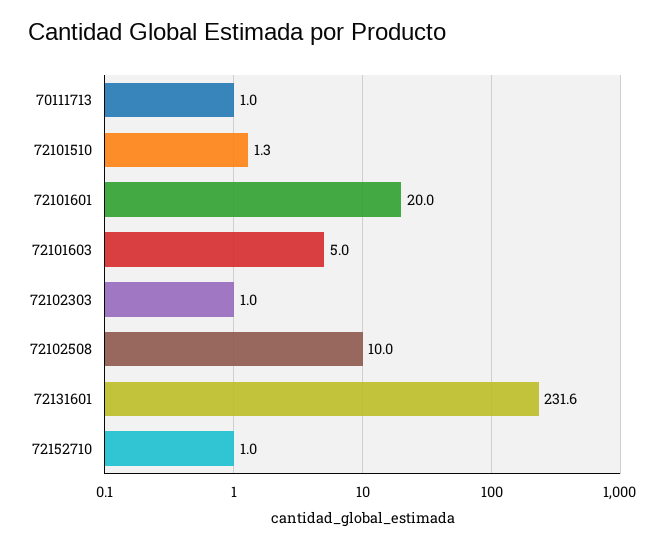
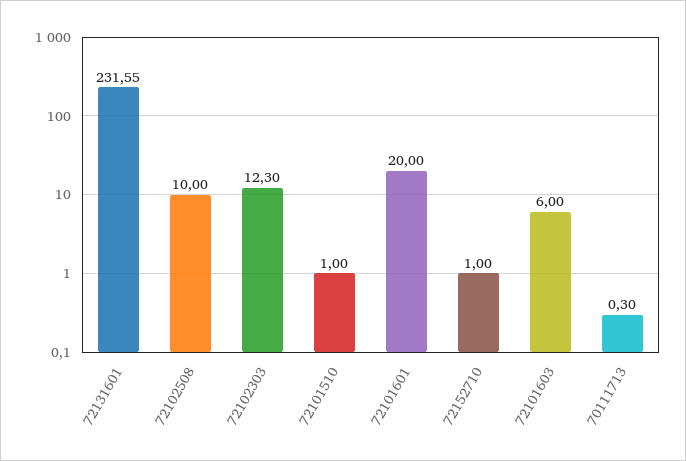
70111713: 1 -> 0.3
72101510: 1.3 -> 1
72101603: 5 -> 6
72102303: 1 -> 12.3

